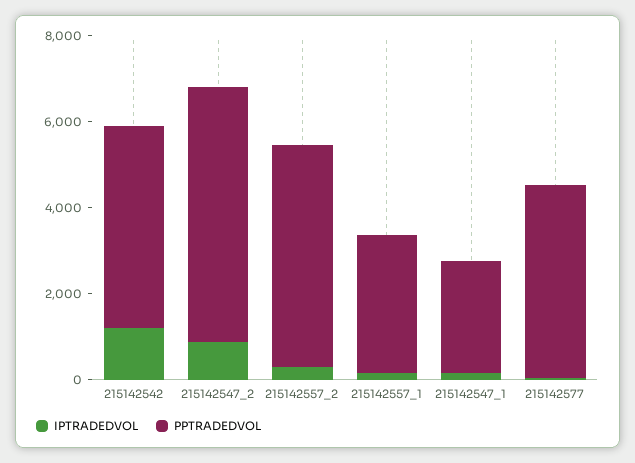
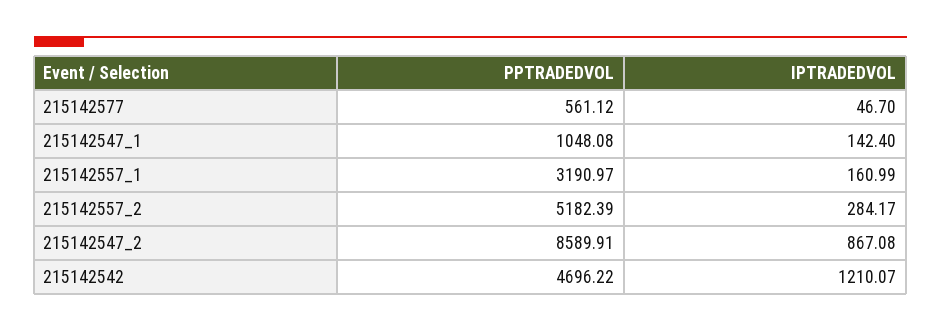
PPTRADEDVOL, 215142547_2: 6000 -> 8589.91
PPTRADEDVOL, 215142547_1: 2500 -> 1048.08
PPTRADEDVOL, 215142577: 4500 -> 561.12

